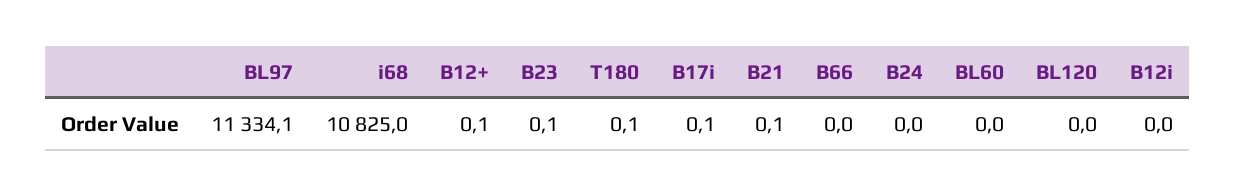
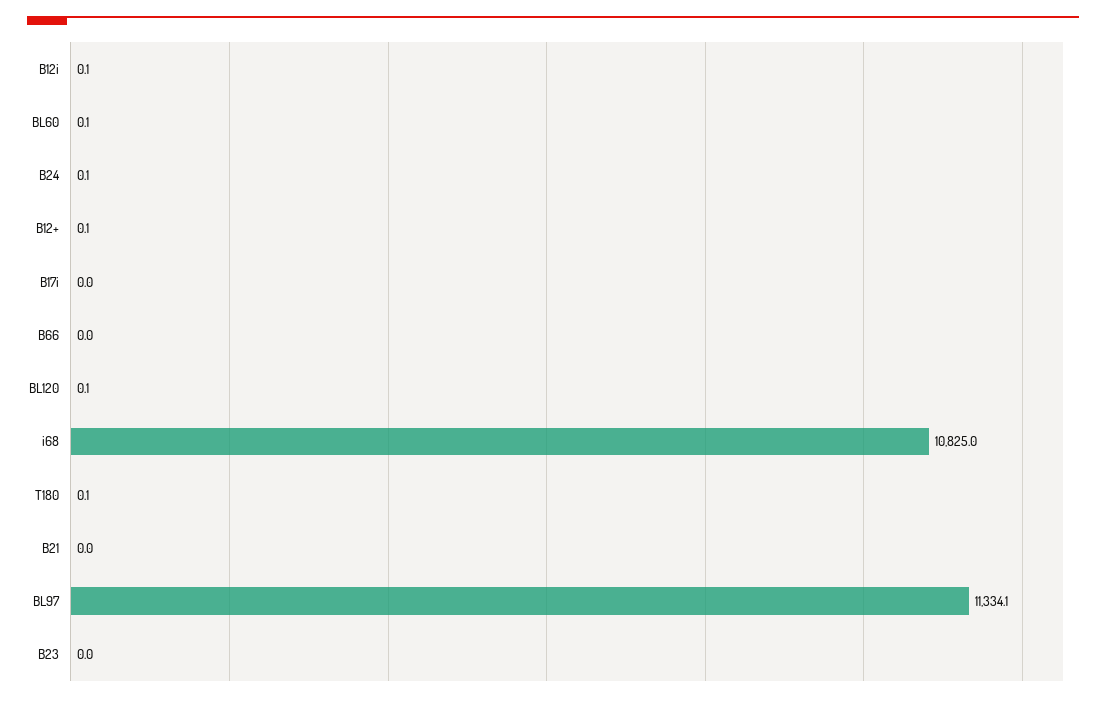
B23: 0.1 -> 0
B17i: 0.1 -> 0
B21: 0.1 -> 0
B24: 0 -> 0.1
BL60: 0 -> 0.1
BL120: 0 -> 0.1
B12i: 0 -> 0.1

